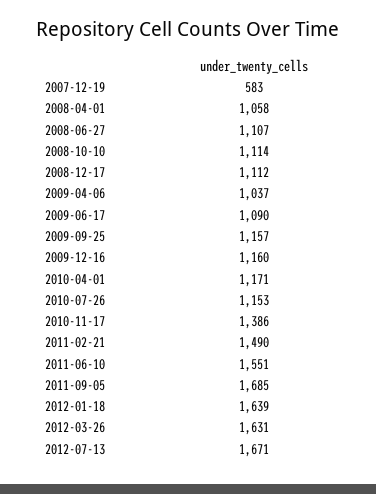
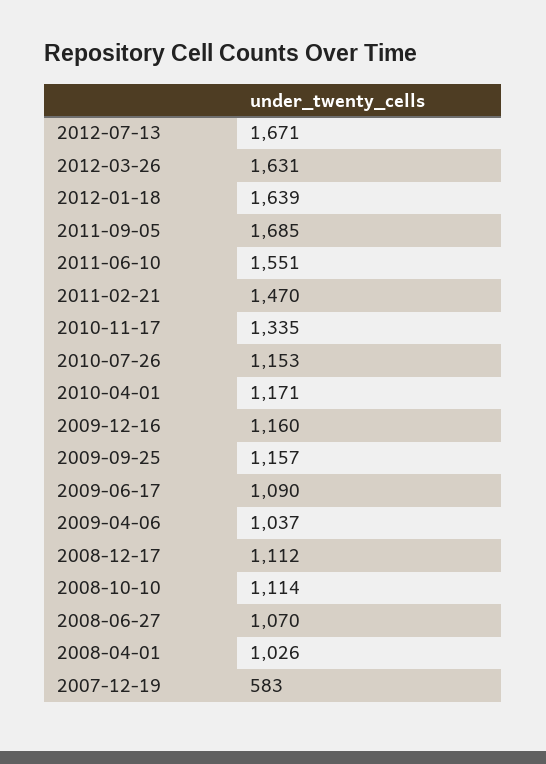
2008-04-01: 1058 -> 1026
2008-06-27: 1107 -> 1070
2010-11-17: 1386 -> 1335
2011-02-21: 1490 -> 1470

